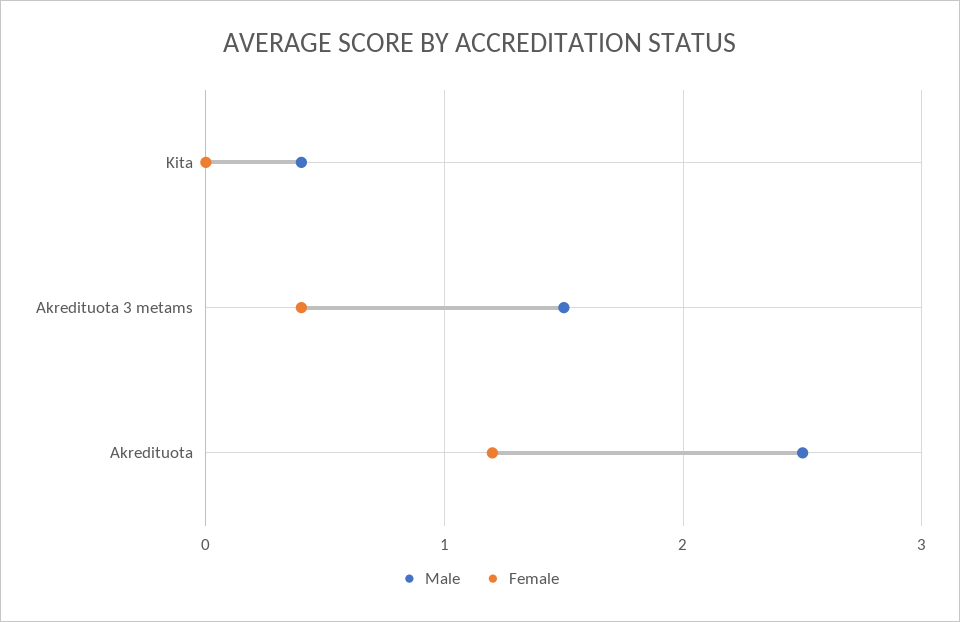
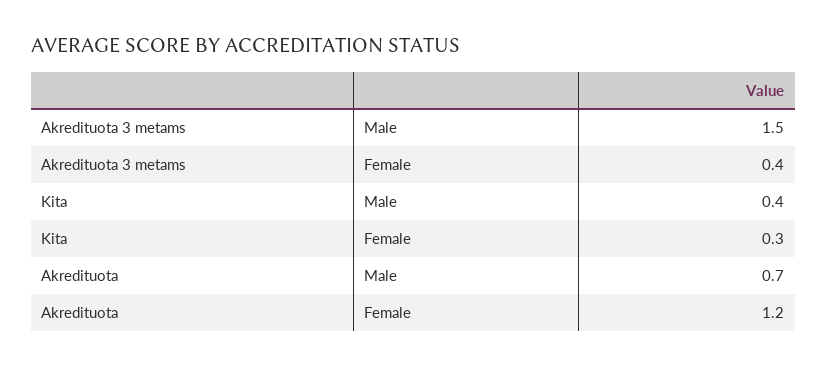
Female, Kita: 0 -> 0.3
Male, Akredituota: 2.5 -> 0.7

